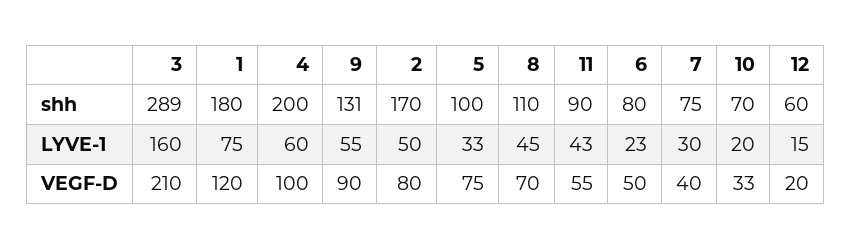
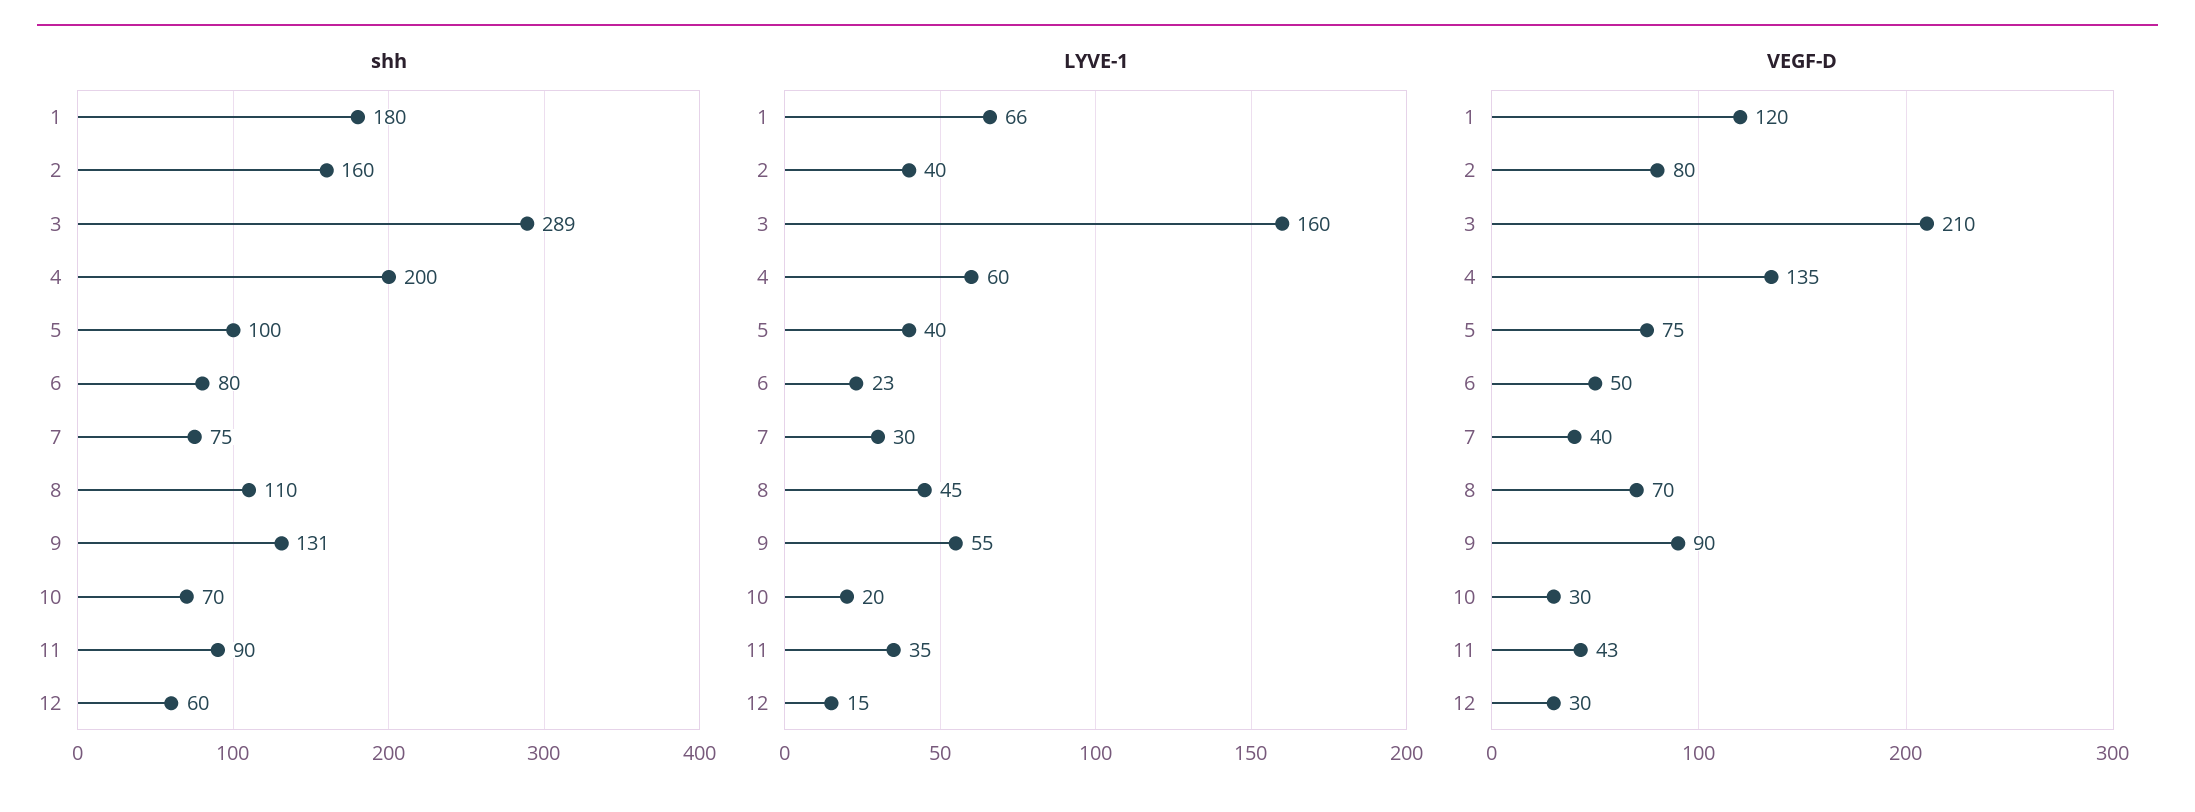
shh, 2: 170 -> 160
LYVE-1, 1: 75 -> 66
LYVE-1, 2: 50 -> 40
LYVE-1, 5: 33 -> 40
LYVE-1, 11: 43 -> 35
VEGF-D, 4: 100 -> 135
VEGF-D, 11: 55 -> 43
VEGF-D, 10: 33 -> 30
VEGF-D, 12: 20 -> 30

